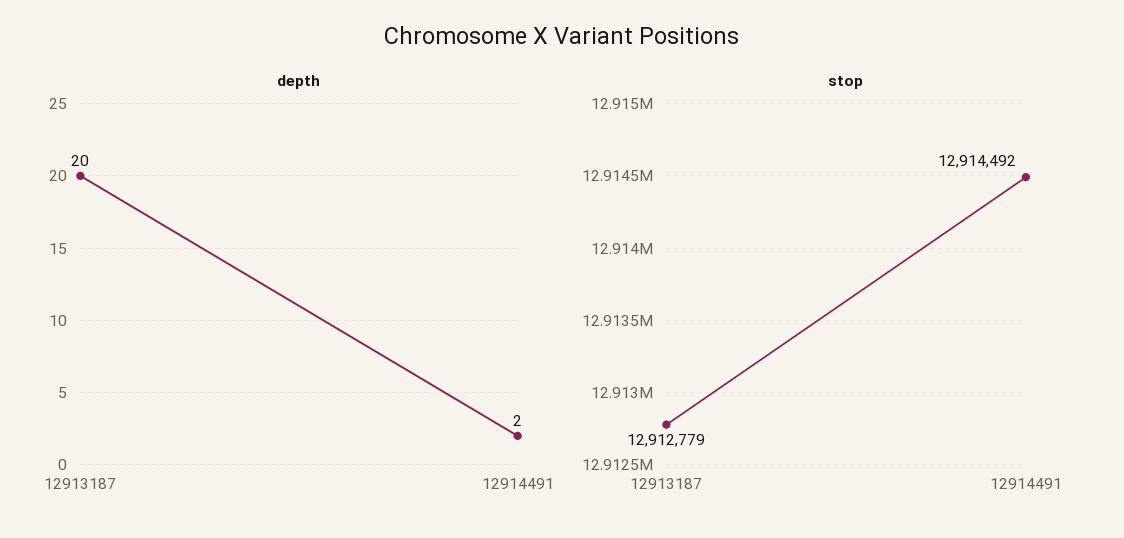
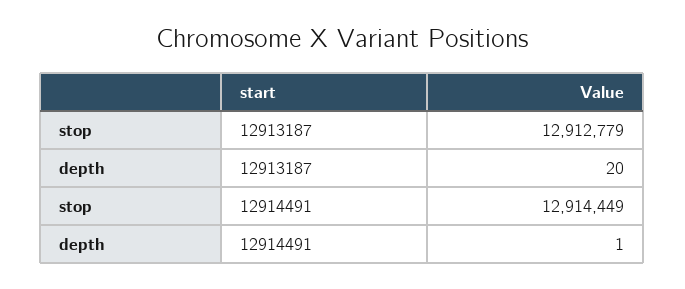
depth, 12914491: 2 -> 1
stop, 12914491: 12914492 -> 12914449

